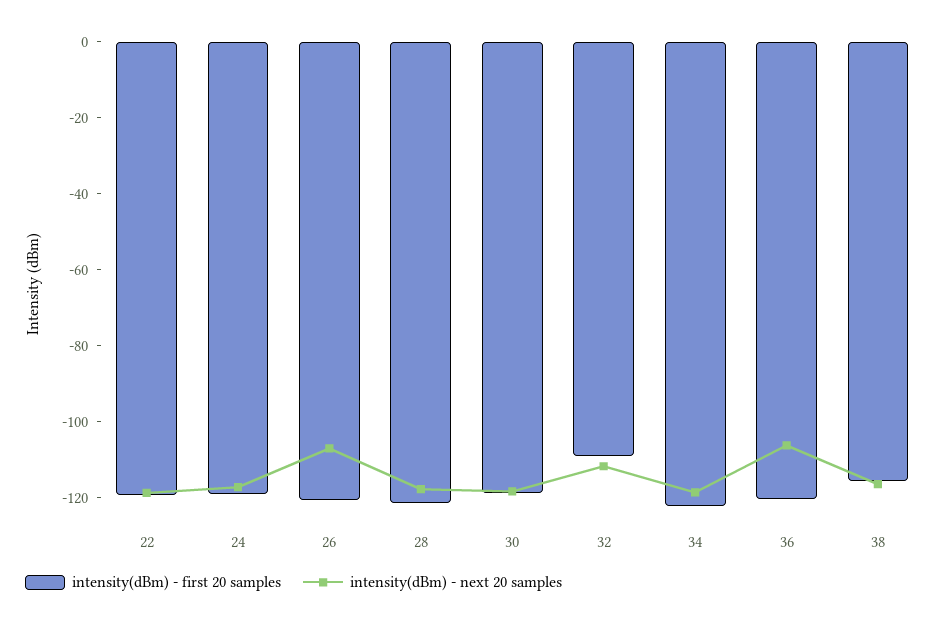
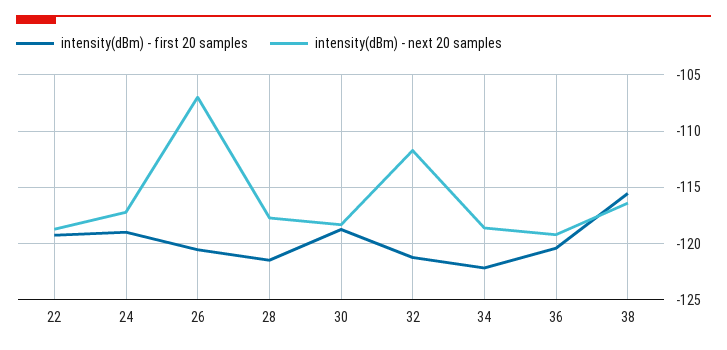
intensity(dBm) - first 20 samples, 32: -110 -> -121
intensity(dBm) - next 20 samples, 36: -105 -> -119

